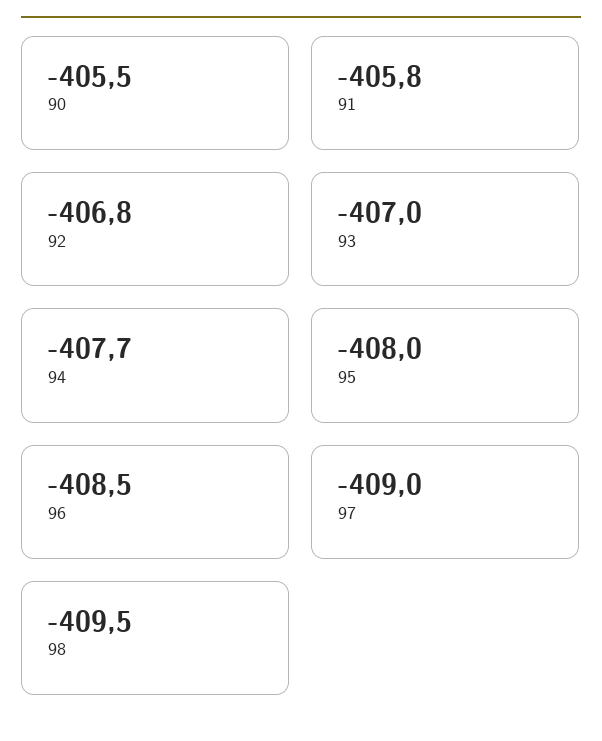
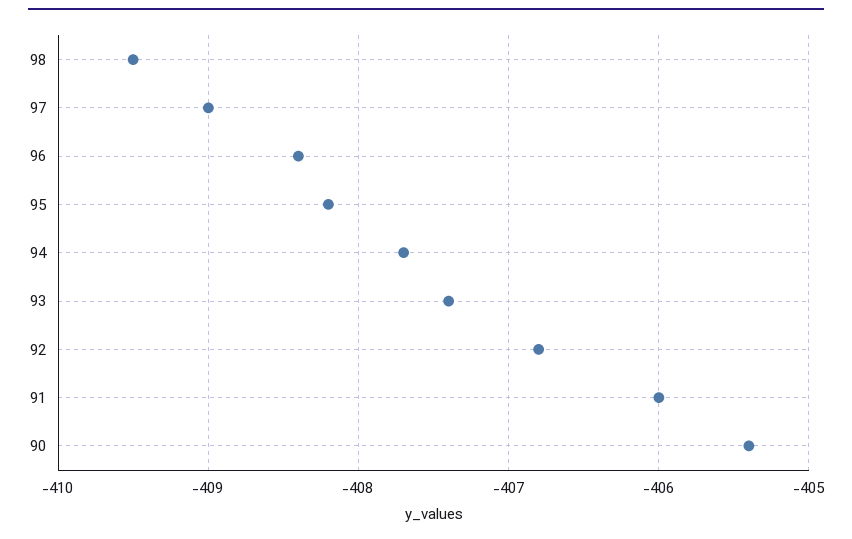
90: -405.5 -> -405.4
91: -405.8 -> -406
93: -407 -> -407.4
95: -408 -> -408.2
96: -408.5 -> -408.4

